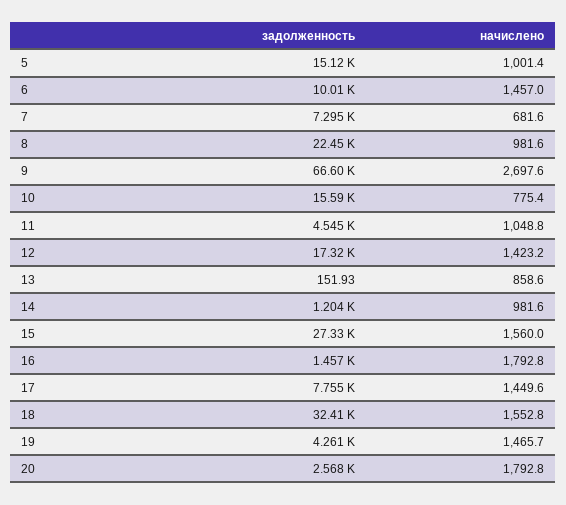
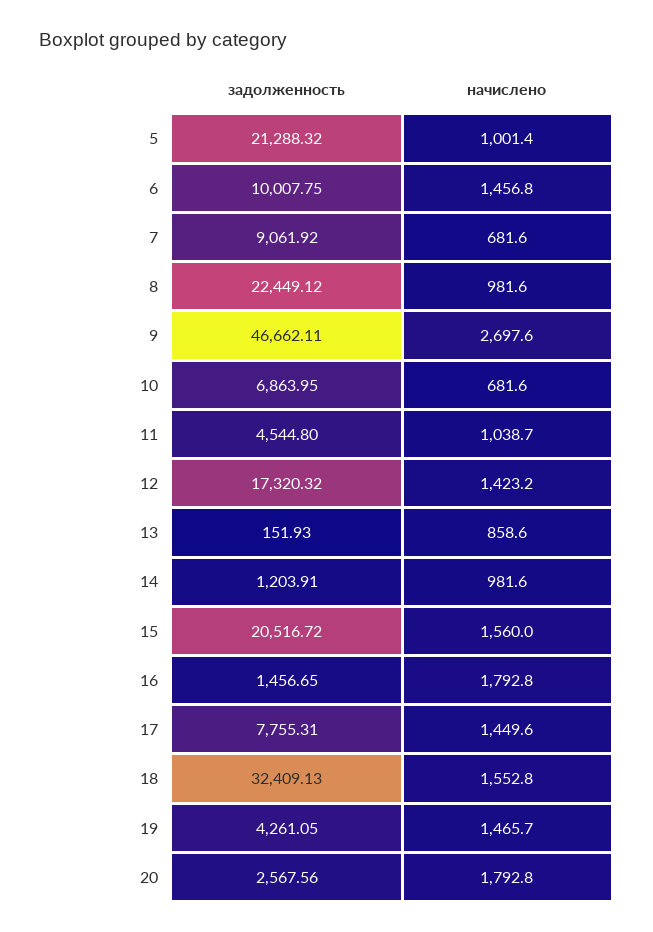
задолженность, 5: 15120 -> 21288.32
начислено, 6: 1457 -> 1456.8
задолженность, 7: 7295 -> 9061.92
задолженность, 9: 66600 -> 46662.11
задолженность, 10: 15590 -> 6863.95
начислено, 10: 775.4 -> 681.6
начислено, 11: 1048.8 -> 1038.7
задолженность, 15: 27330 -> 20516.72

